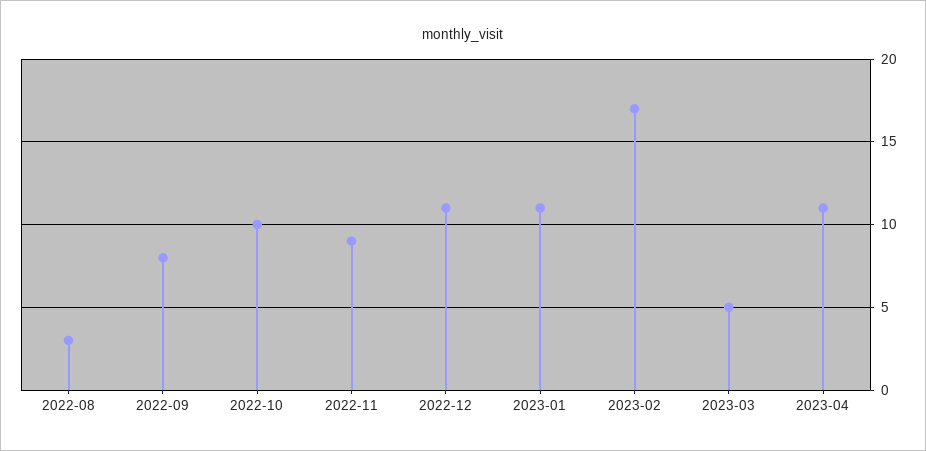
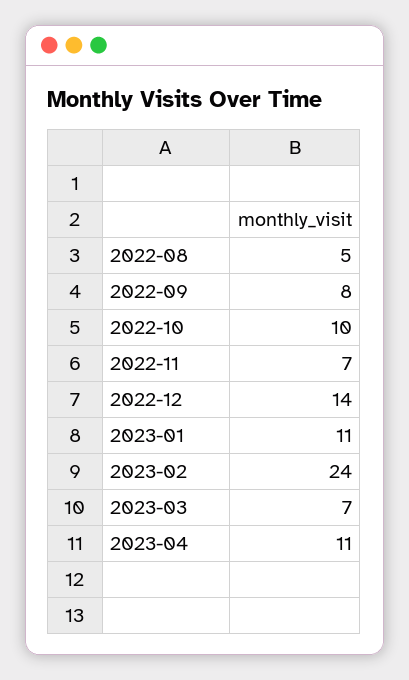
2022-08: 3 -> 5
2022-11: 9 -> 7
2022-12: 11 -> 14
2023-02: 17 -> 24
2023-03: 5 -> 7

